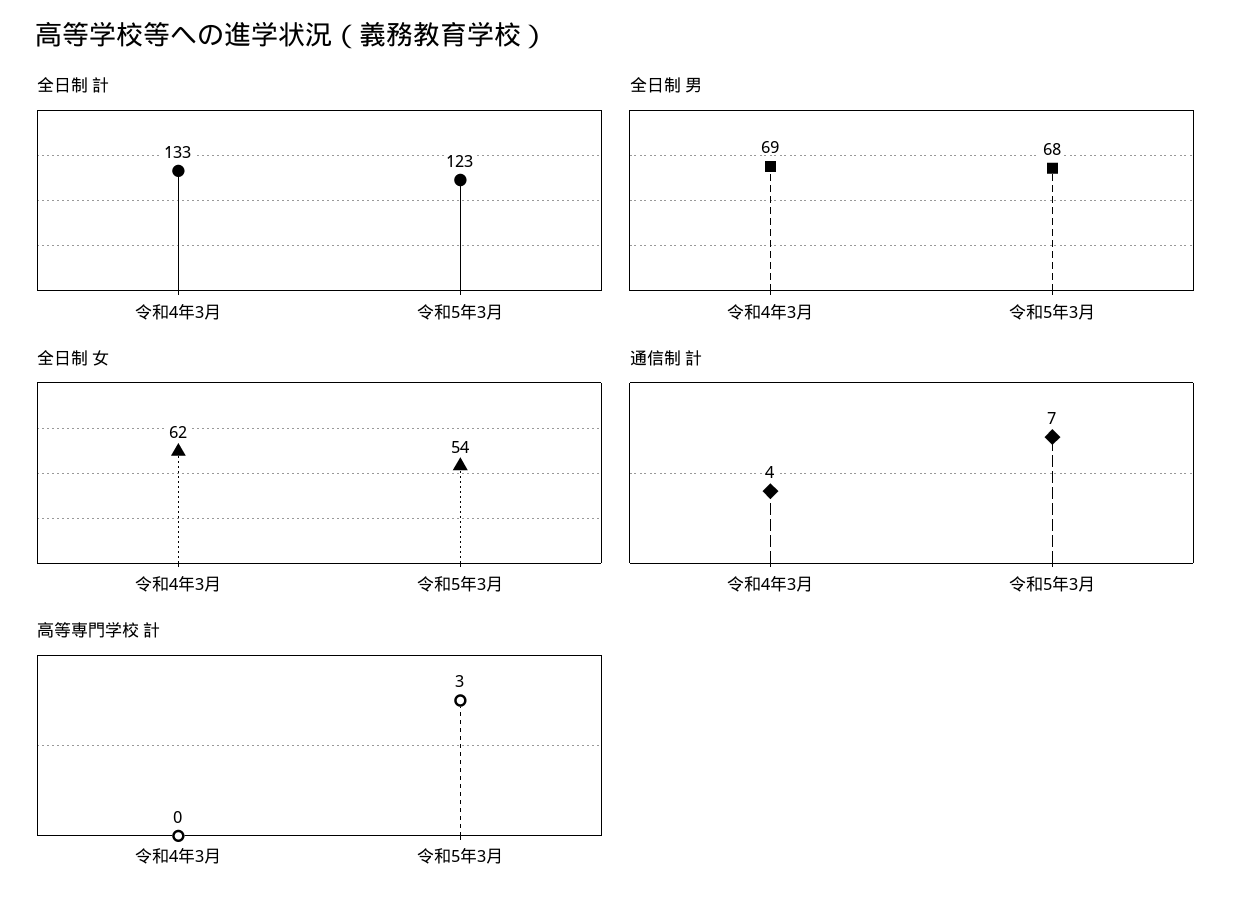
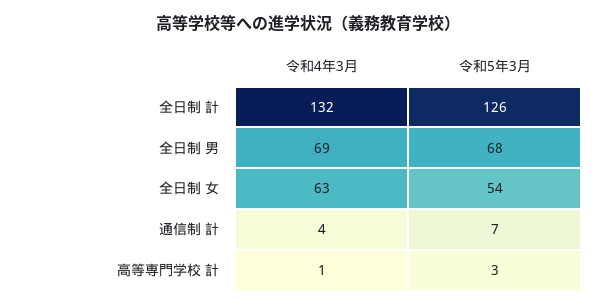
全日制 計, 令和4年3月: 133 -> 132
全日制 計, 令和5年3月: 123 -> 126
全日制 女, 令和4年3月: 62 -> 63
高等専門学校 計, 令和4年3月: 0 -> 1

